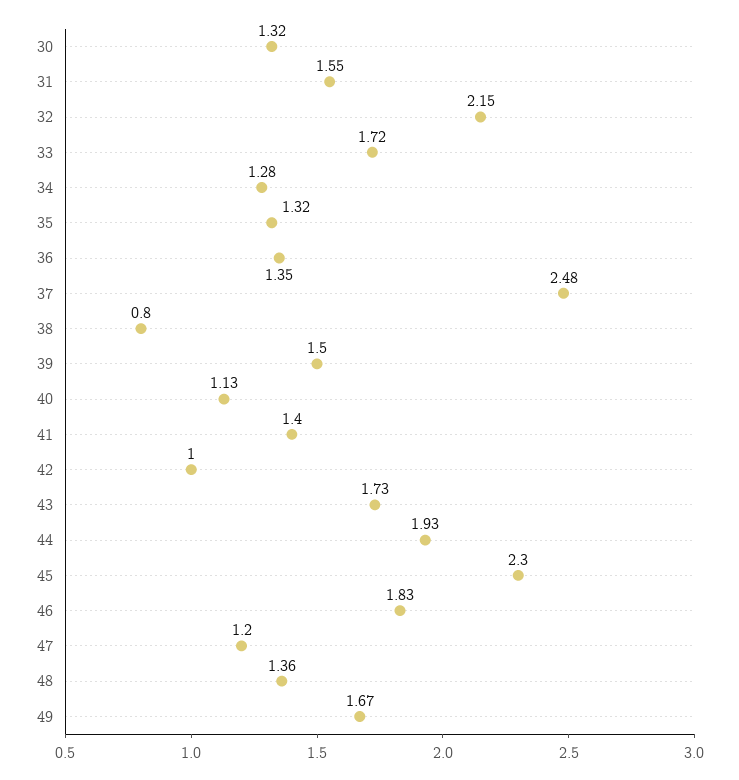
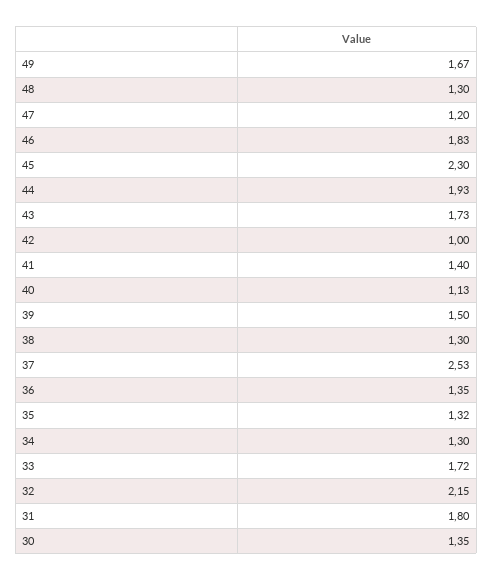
30: 1.32 -> 1.35
31: 1.55 -> 1.8
34: 1.28 -> 1.3
37: 2.48 -> 2.53
38: 0.8 -> 1.3
48: 1.36 -> 1.3

